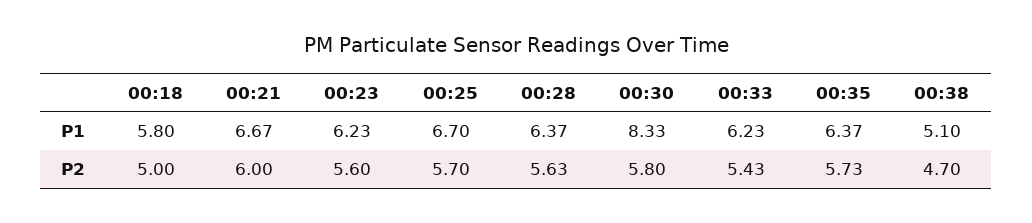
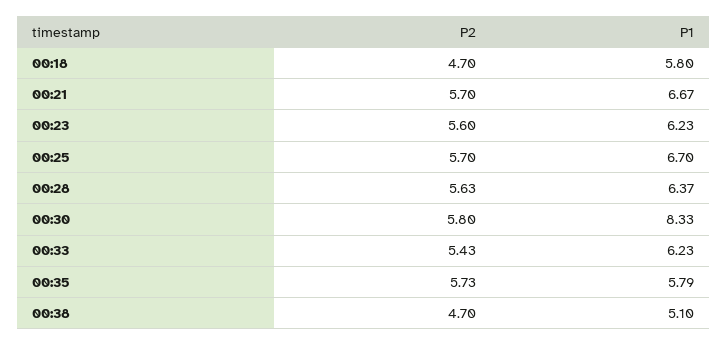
00:35, P1: 6.37 -> 5.79
00:18, P2: 5 -> 4.7
00:21, P2: 6 -> 5.7

